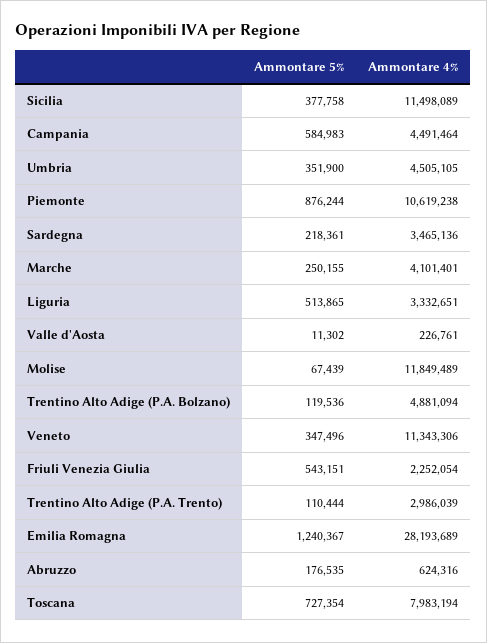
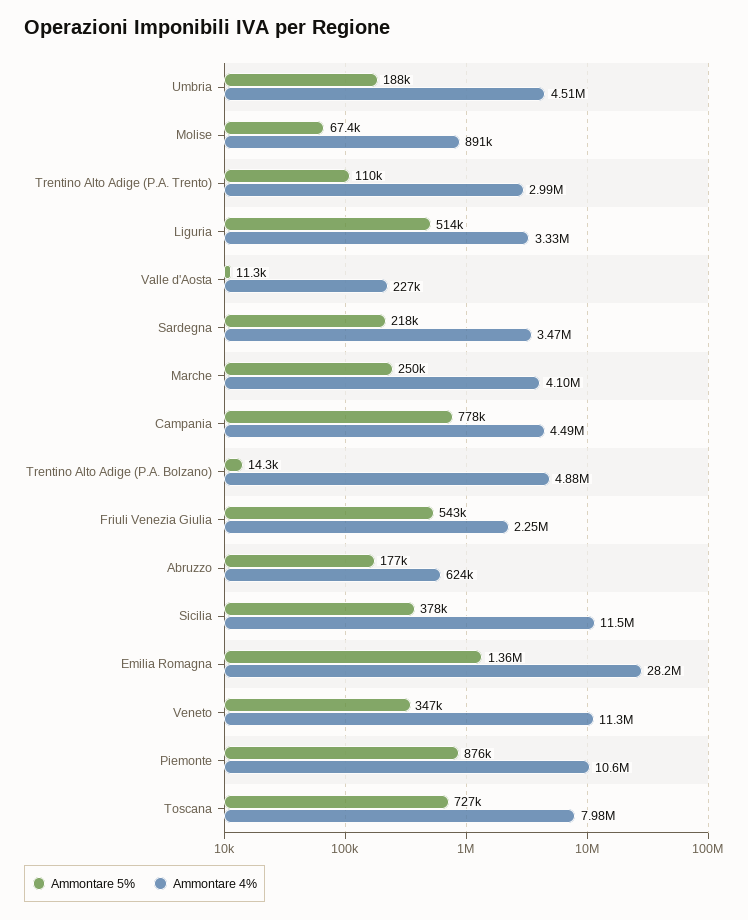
Ammontare 5%, Campania: 584983 -> 778000
Ammontare 5%, Umbria: 351900 -> 188000
Ammontare 4%, Molise: 11849489 -> 891000
Ammontare 5%, Trentino Alto Adige (P.A. Bolzano): 119536 -> 14300
Ammontare 5%, Emilia Romagna: 1240367 -> 1360000

